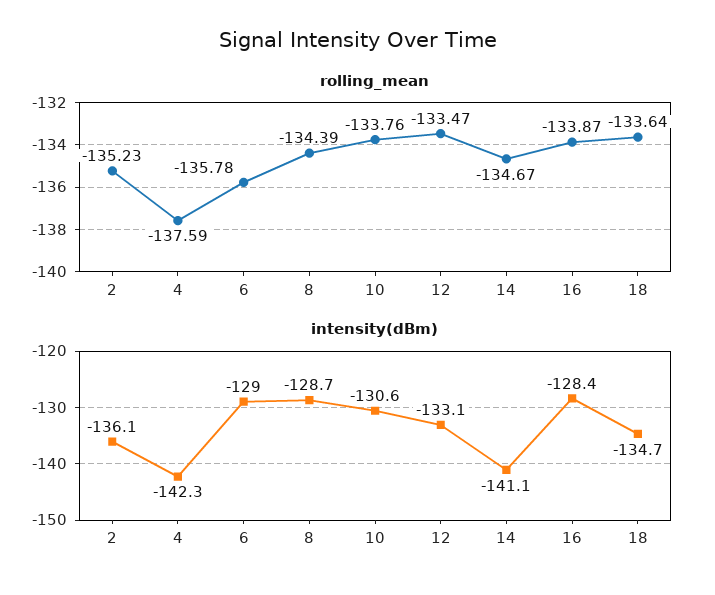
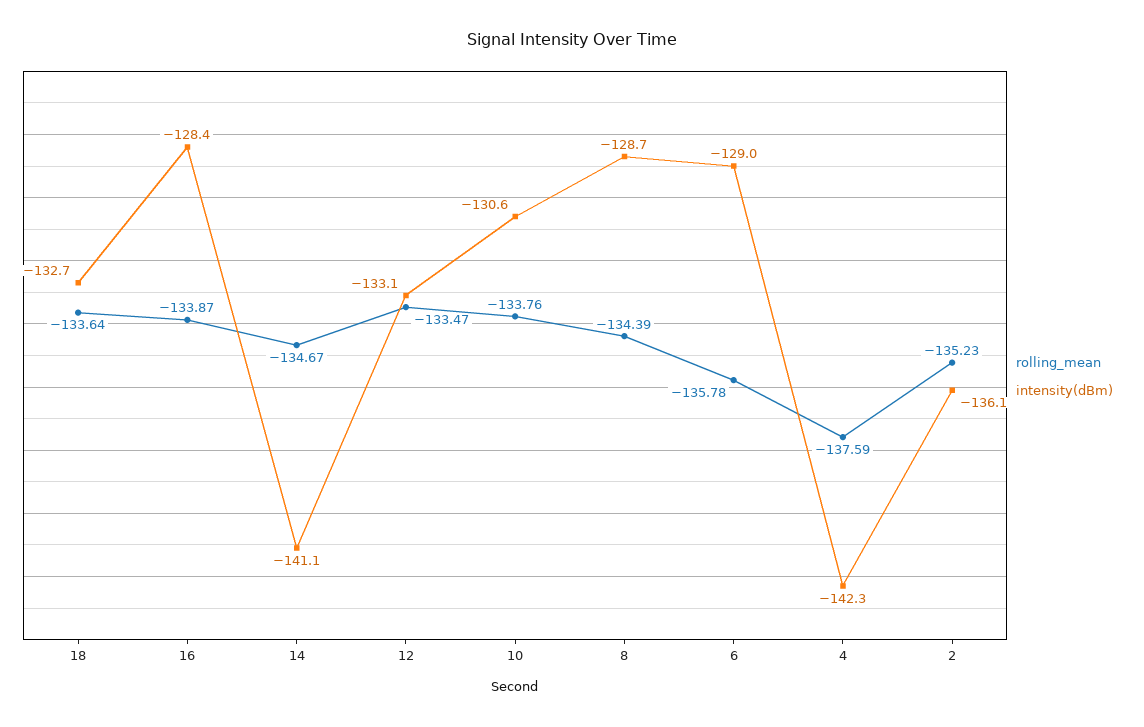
intensity(dBm), 18: -134.7 -> -132.7

